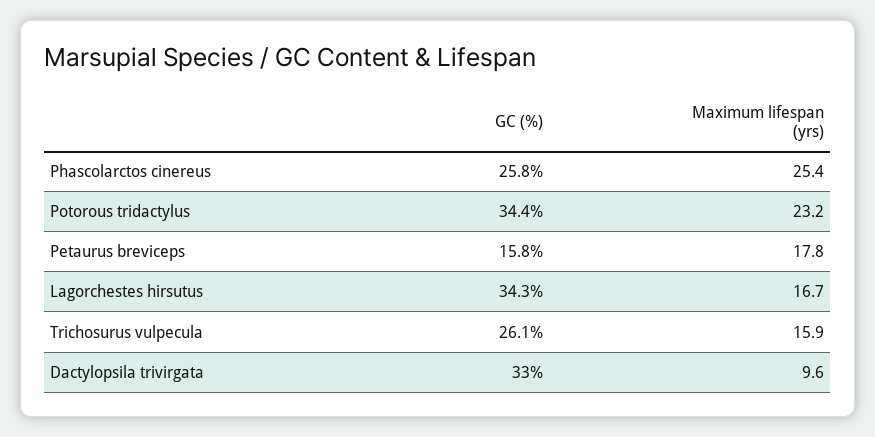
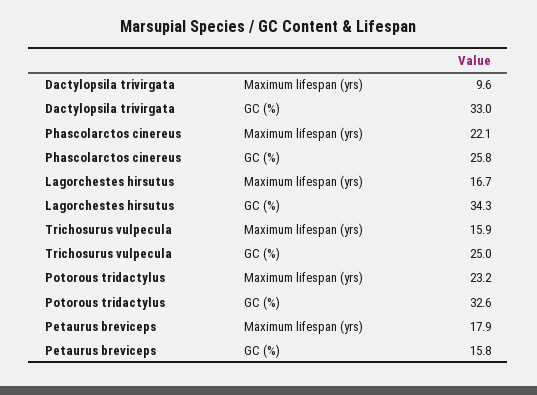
Maximum lifespan (yrs), Phascolarctos cinereus: 25.4 -> 22.1
GC (%), Potorous tridactylus: 34.4 -> 32.6
Maximum lifespan (yrs), Petaurus breviceps: 17.8 -> 17.9
GC (%), Trichosurus vulpecula: 26.1 -> 25

